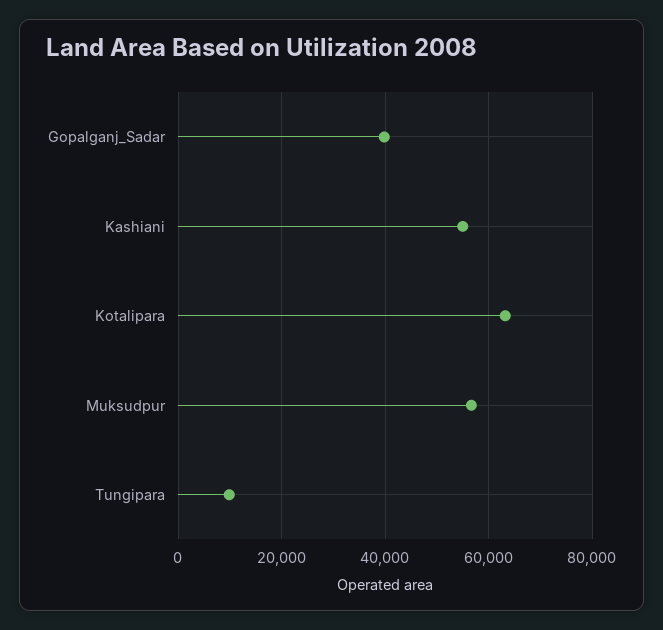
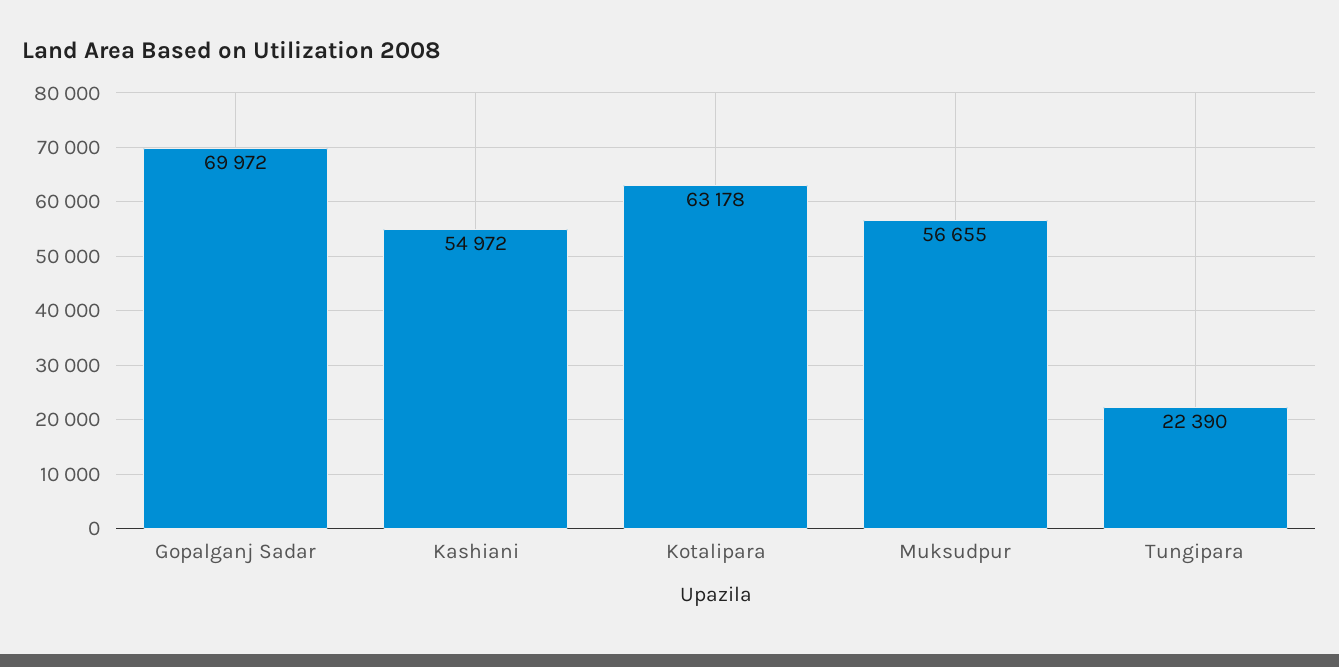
Gopalganj_Sadar: 40000 -> 69972
Tungipara: 10000 -> 22390

